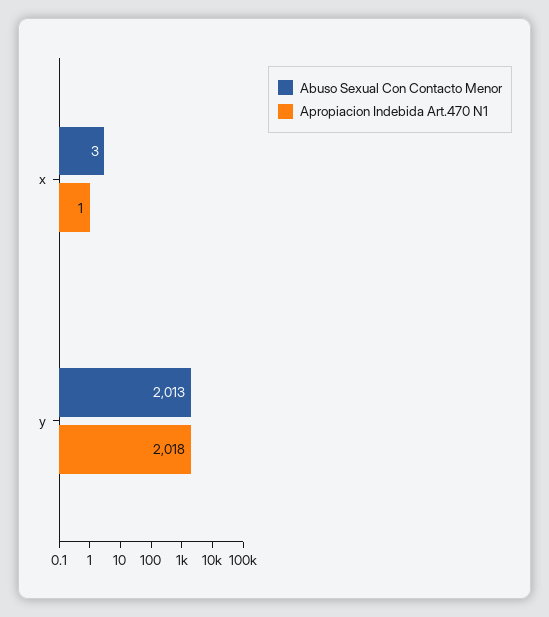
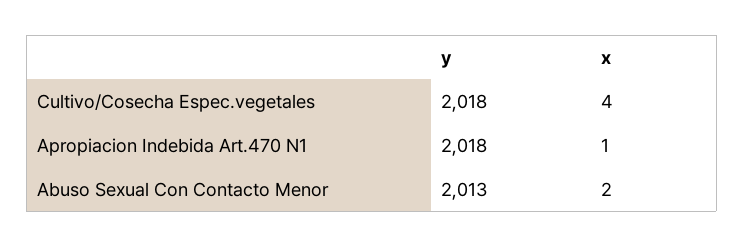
Abuso Sexual Con Contacto Menor, x: 3 -> 2
Cultivo/Cosecha Espec.vegetales, y: none -> 2018
Cultivo/Cosecha Espec.vegetales, x: none -> 4

